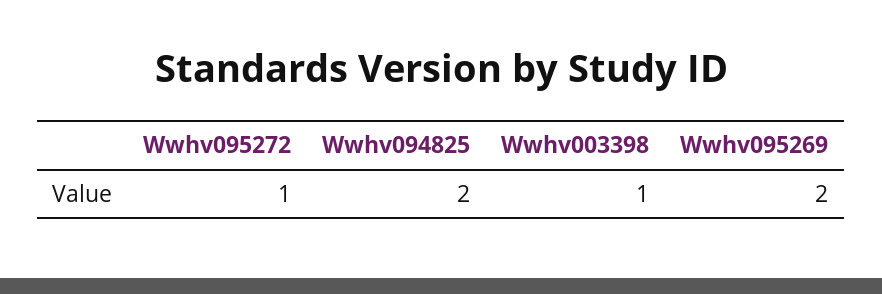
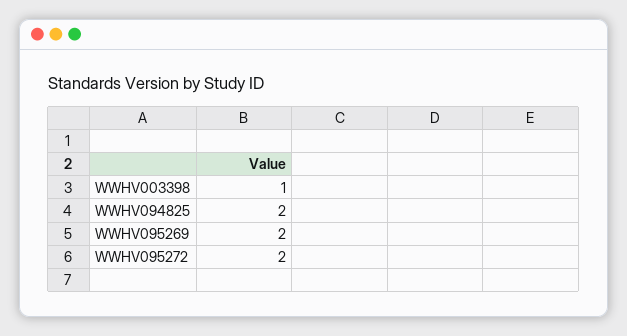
Wwhv095272: 1 -> 2

